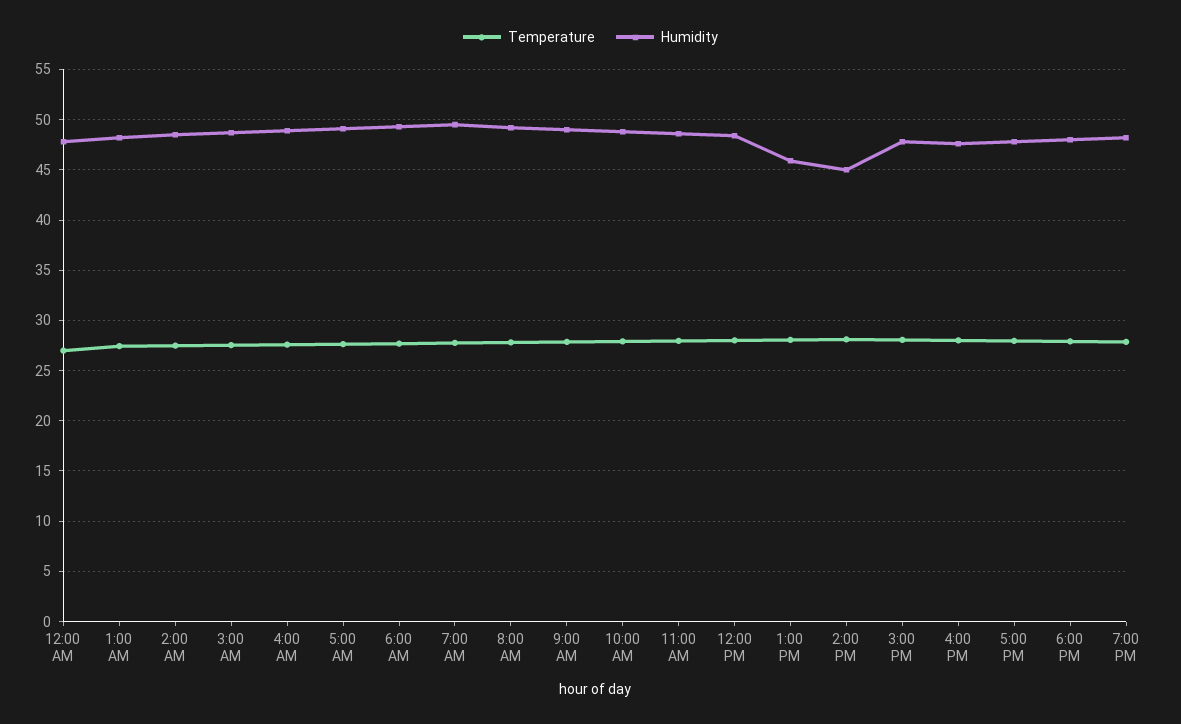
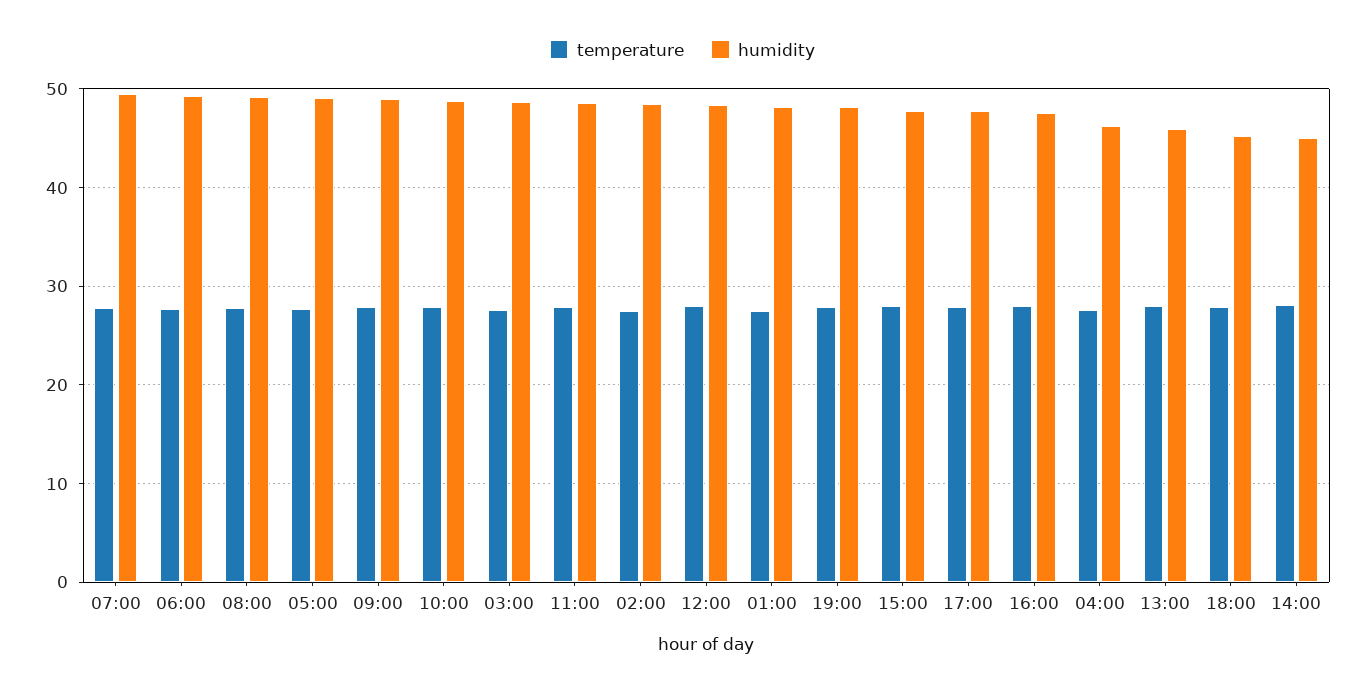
Temperature, 12:00 AM: 27 -> none
Humidity, 12:00 AM: 48 -> none
Humidity, 4:00 AM: 49 -> 46
Humidity, 6:00 PM: 48 -> 45

